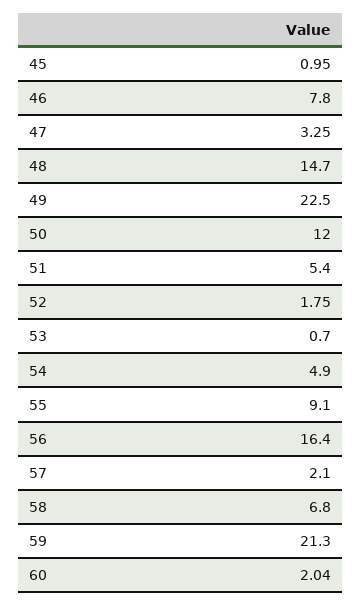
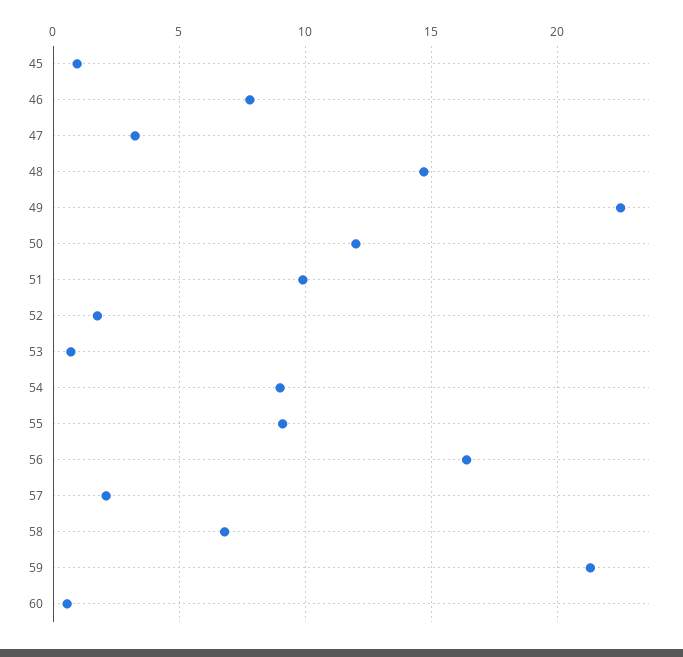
51: 5.4 -> 10
54: 4.9 -> 9
60: 2.04 -> 0.5

